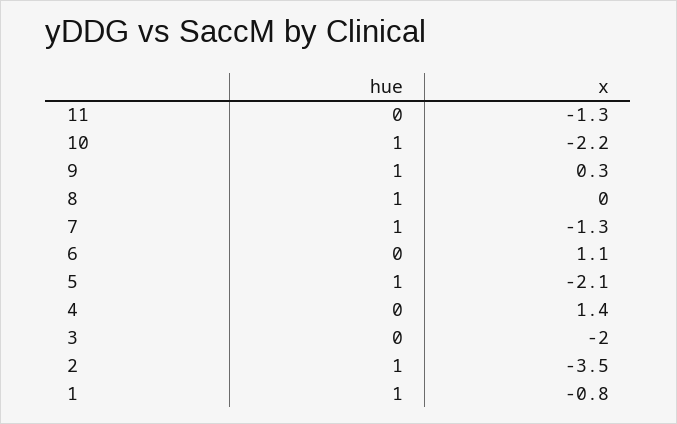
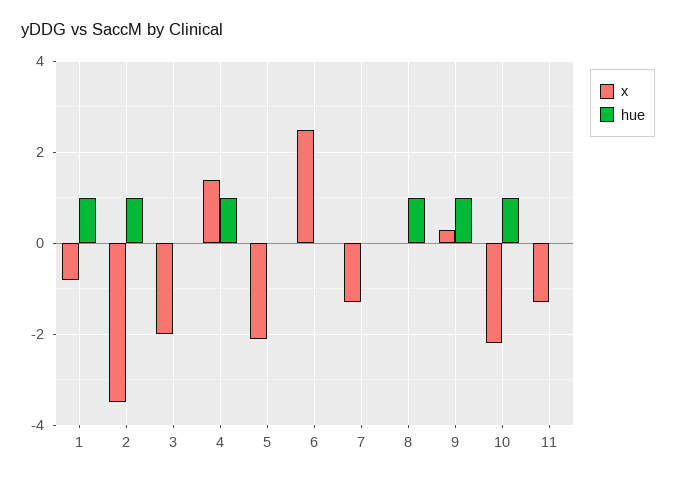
hue, 7: 1 -> 0
x, 6: 1.1 -> 2.5
hue, 5: 1 -> 0
hue, 4: 0 -> 1

